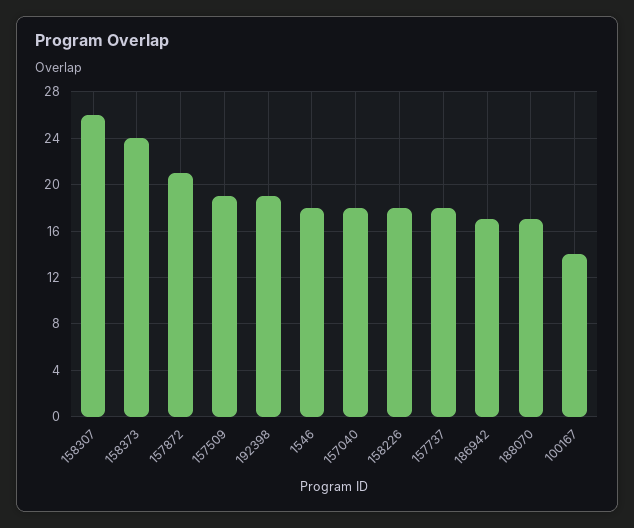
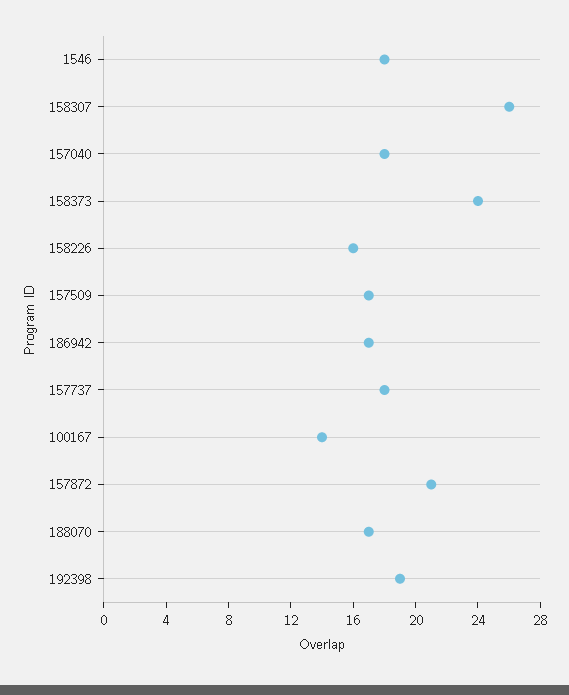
157509: 19 -> 17
158226: 18 -> 16

